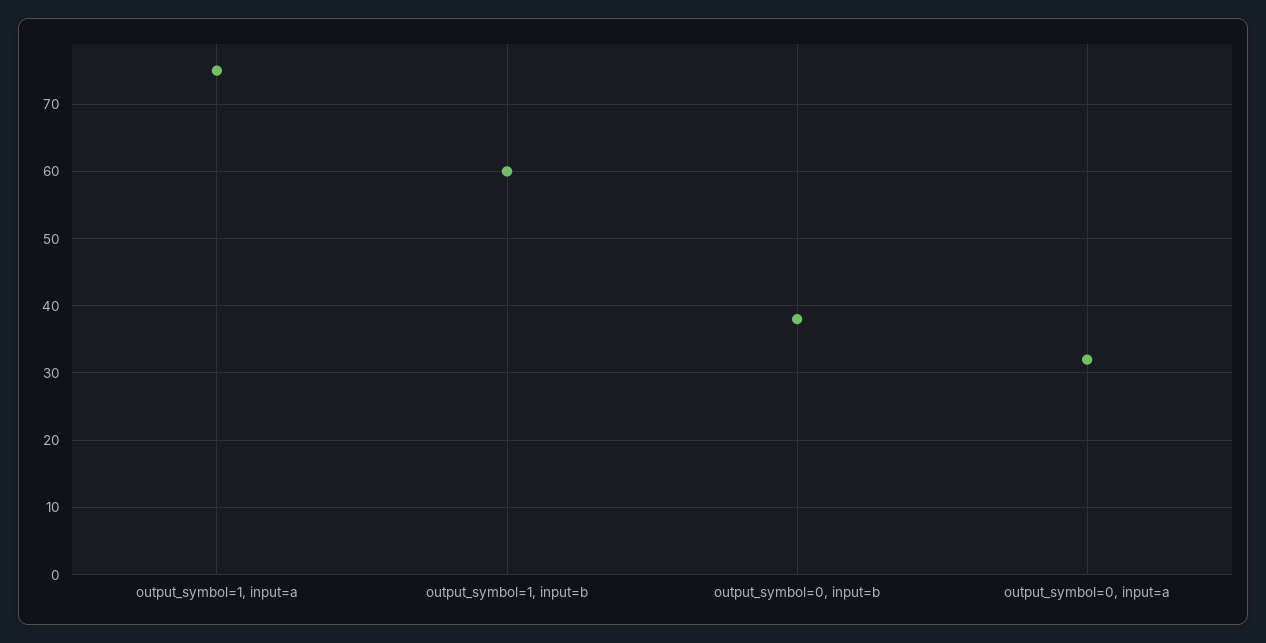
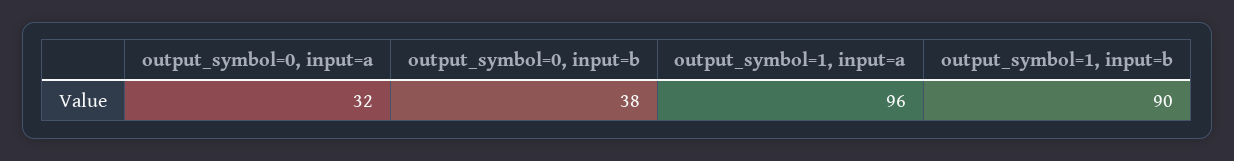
output_symbol=1, input=a: 75 -> 96
output_symbol=1, input=b: 60 -> 90

